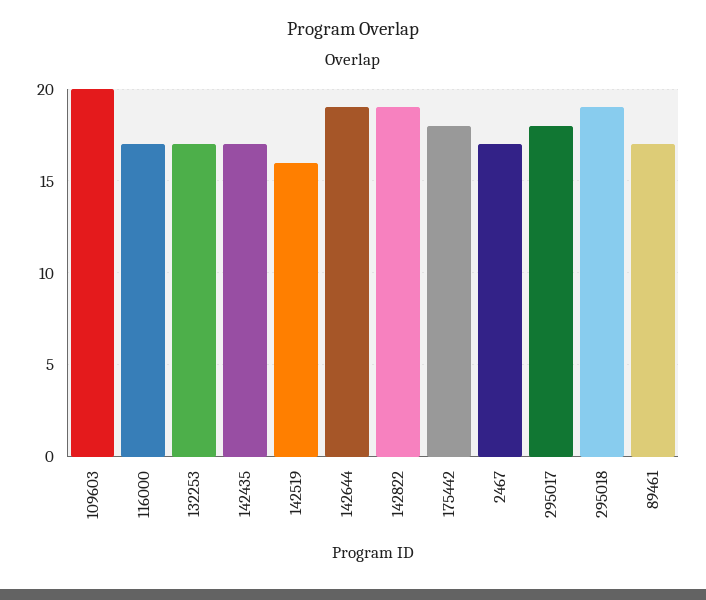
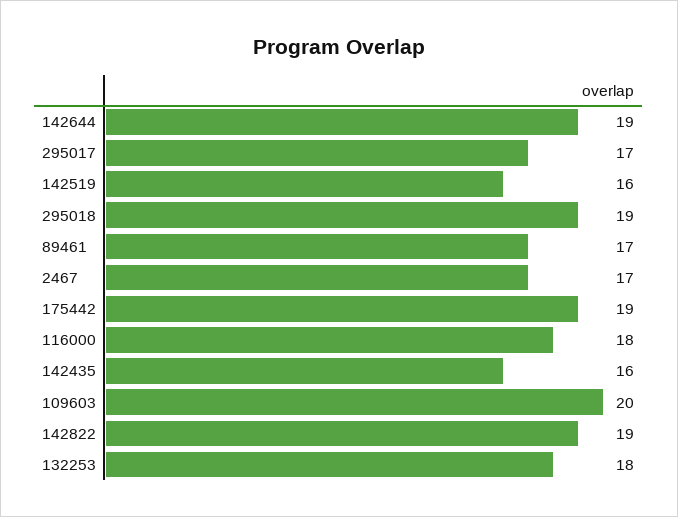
116000: 17 -> 18
132253: 17 -> 18
142435: 17 -> 16
175442: 18 -> 19
295017: 18 -> 17

